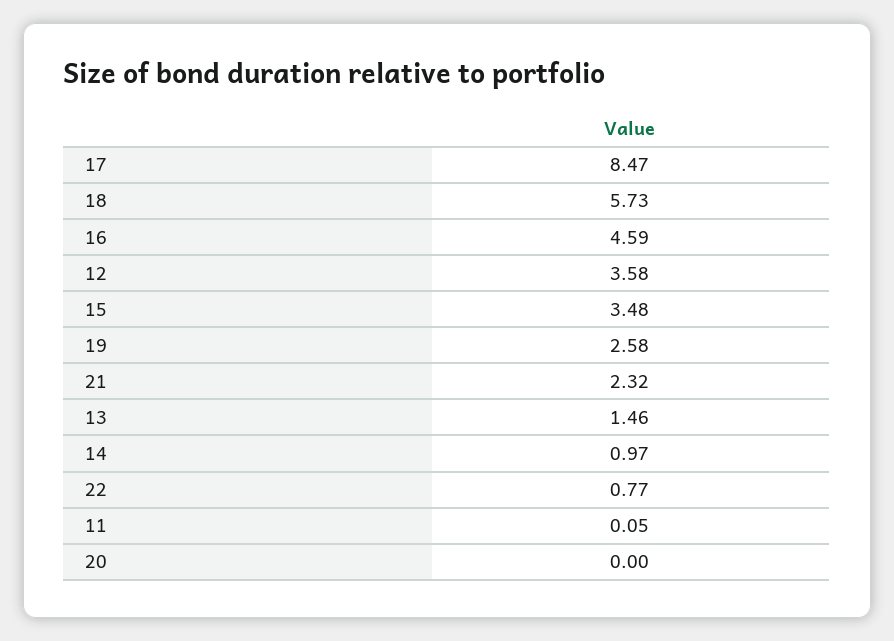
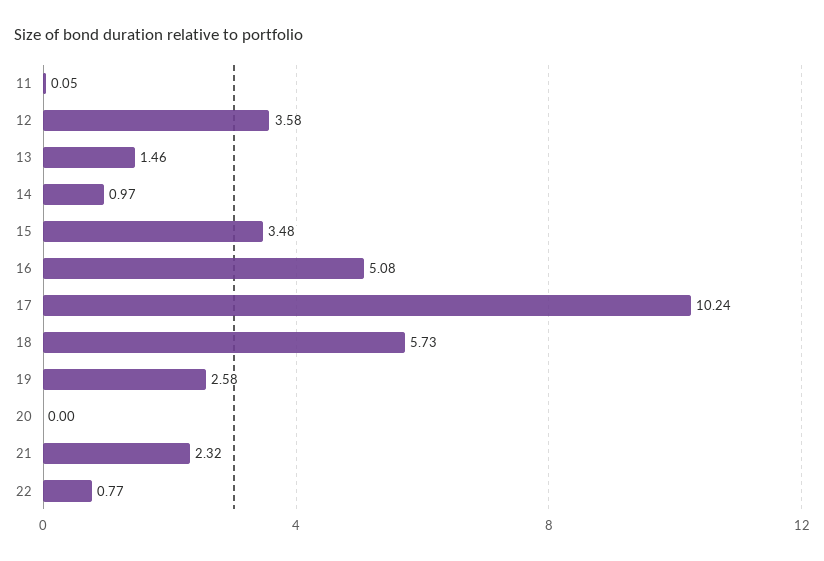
17: 8.47 -> 10.24
16: 4.59 -> 5.08

